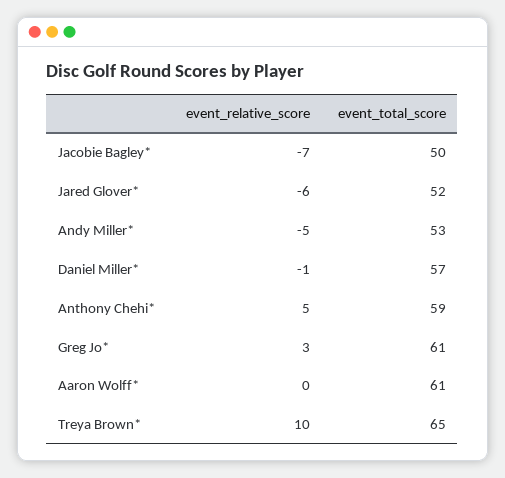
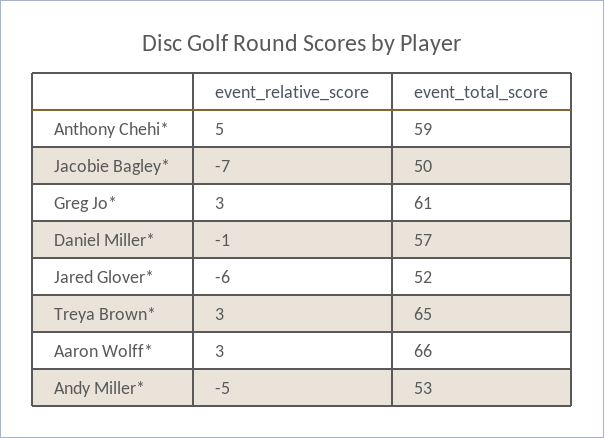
event_relative_score, Aaron Wolff*: 0 -> 3
event_total_score, Aaron Wolff*: 61 -> 66
event_relative_score, Treya Brown*: 10 -> 3

